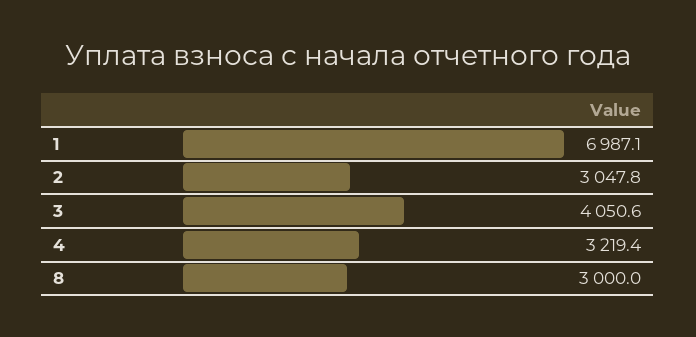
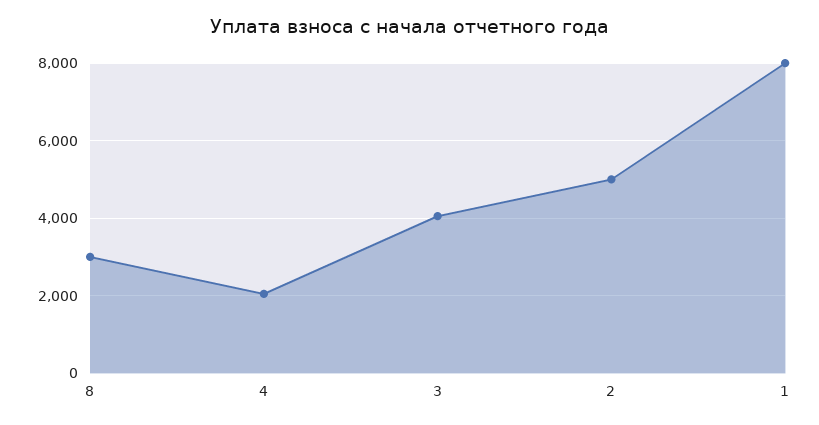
1: 6987.1 -> 8000
2: 3047.8 -> 5000
4: 3219.4 -> 2000

